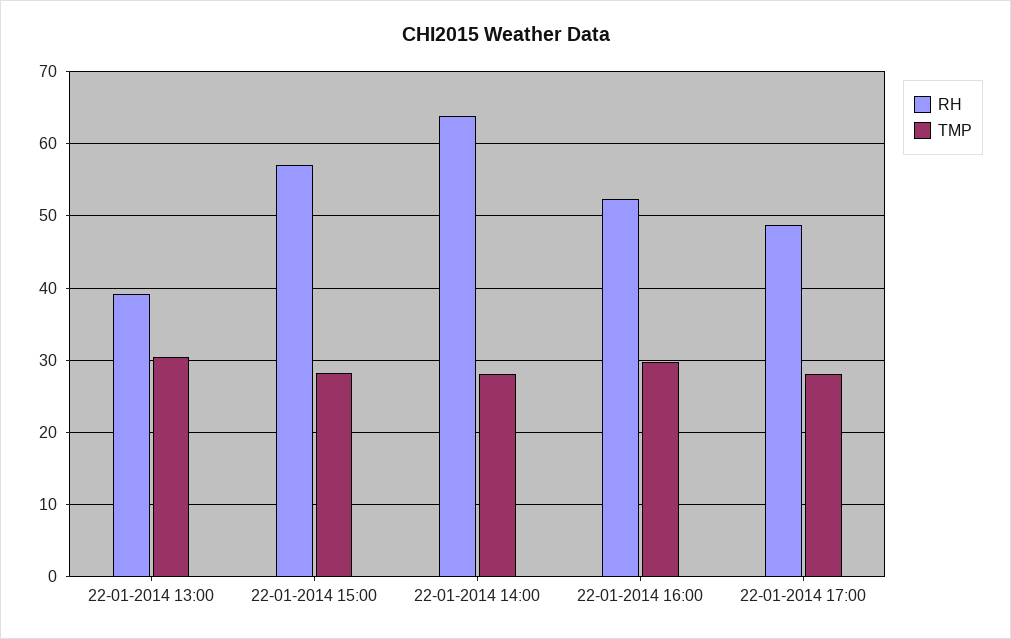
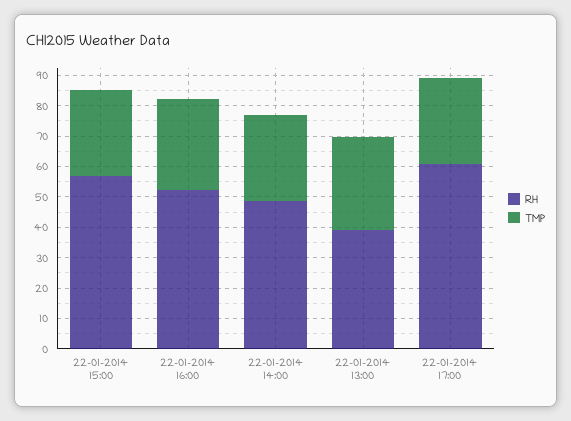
RH, 22-01-2014 14:00: 64 -> 50
RH, 22-01-2014 17:00: 49 -> 60

